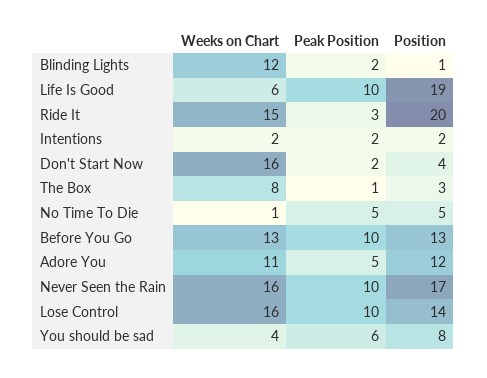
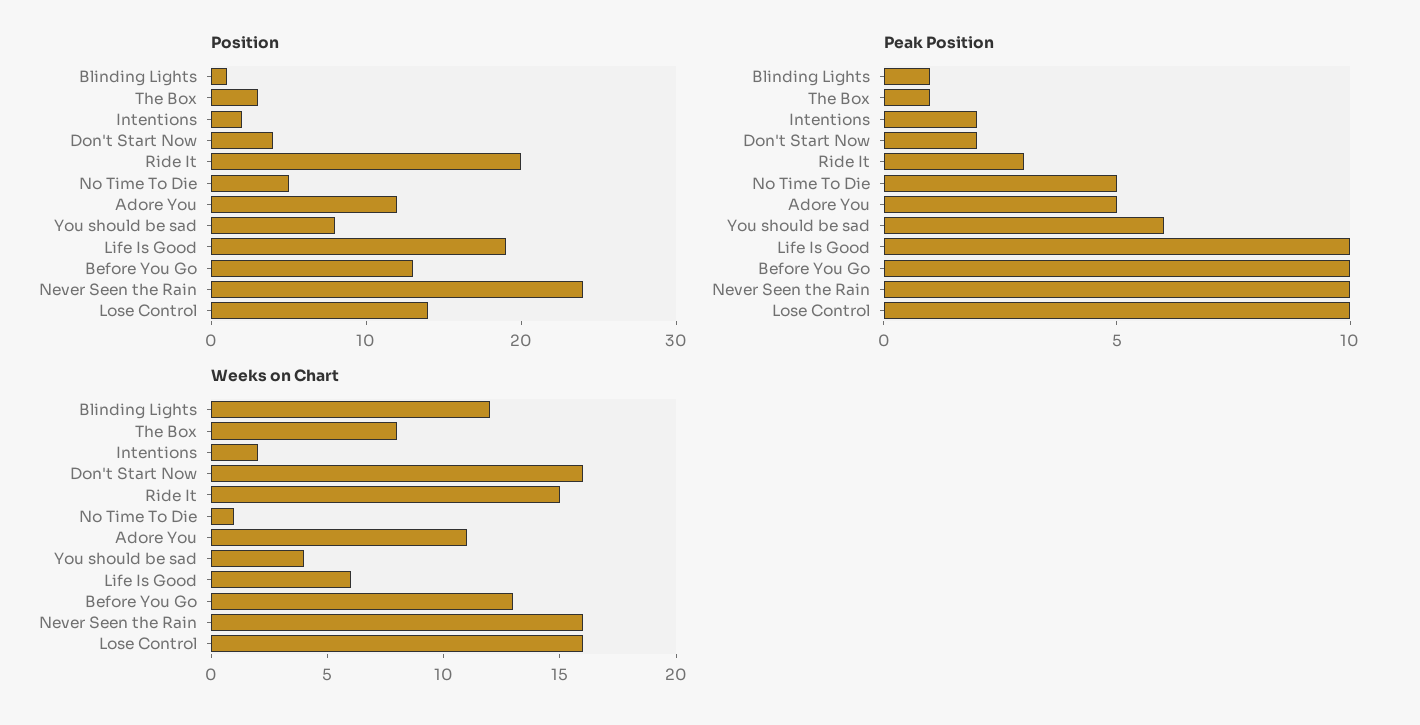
Peak Position, Blinding Lights: 2 -> 1
Position, Never Seen the Rain: 17 -> 24

